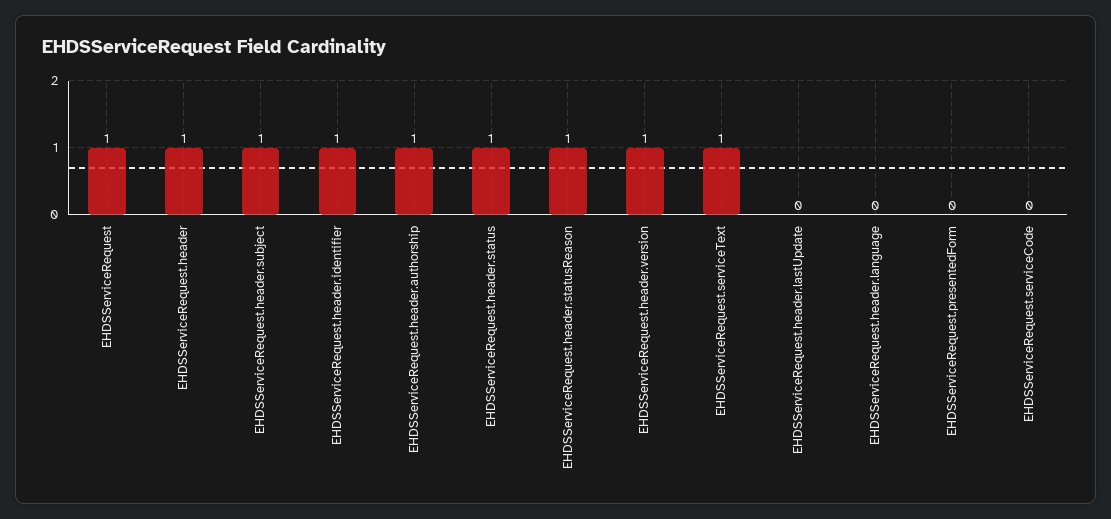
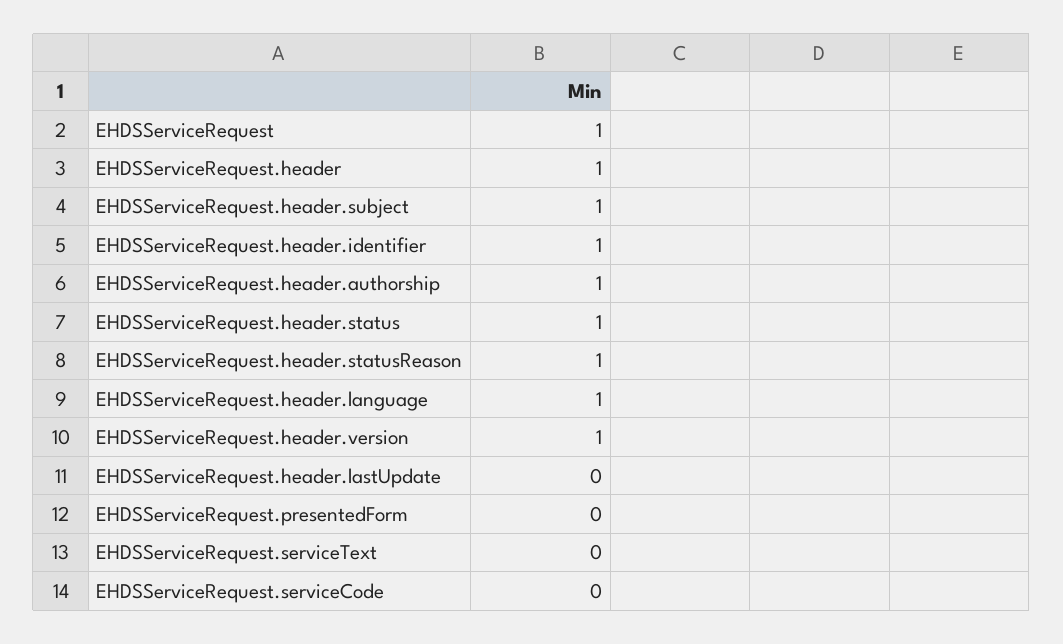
EHDSServiceRequest.serviceText: 1 -> 0
EHDSServiceRequest.header.language: 0 -> 1

